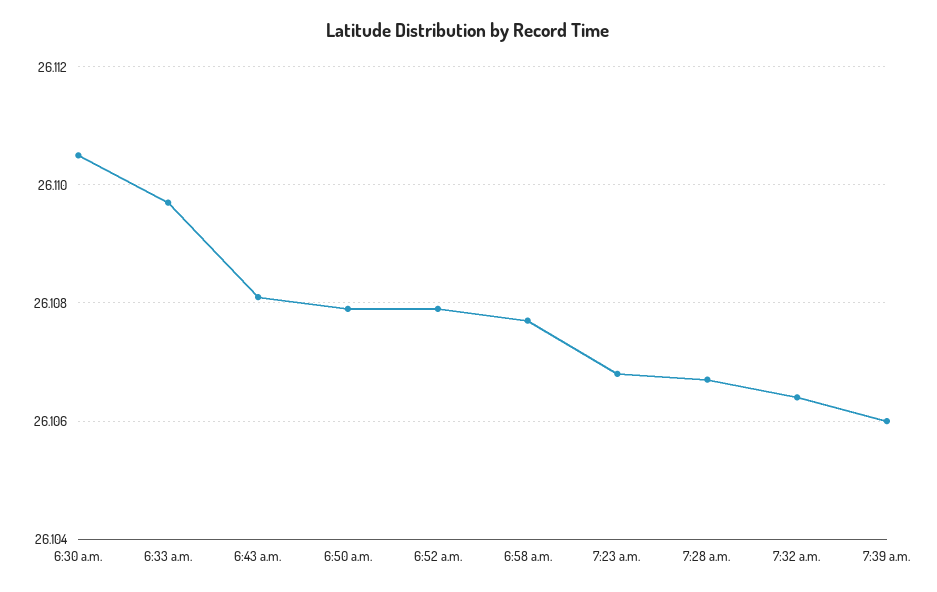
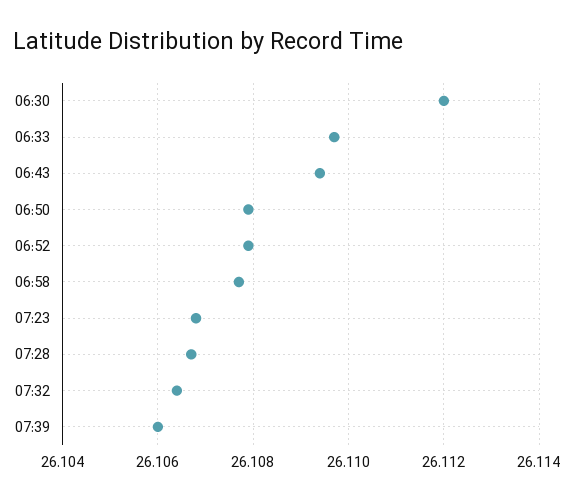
6:30 a.m.: 26.1105 -> 26.112
6:43 a.m.: 26.108 -> 26.1095

